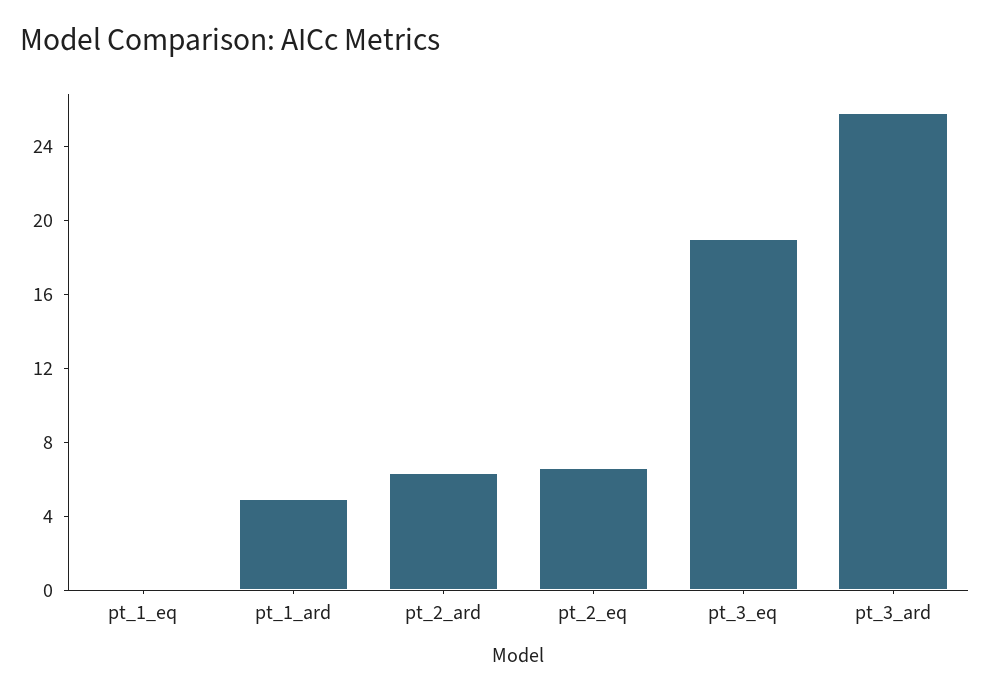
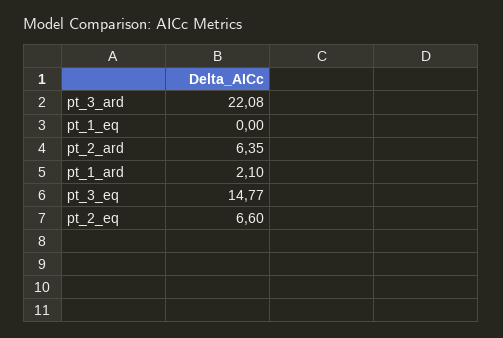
pt_1_ard: 5 -> 2.1
pt_3_eq: 19 -> 14.77
pt_3_ard: 26 -> 22.08

